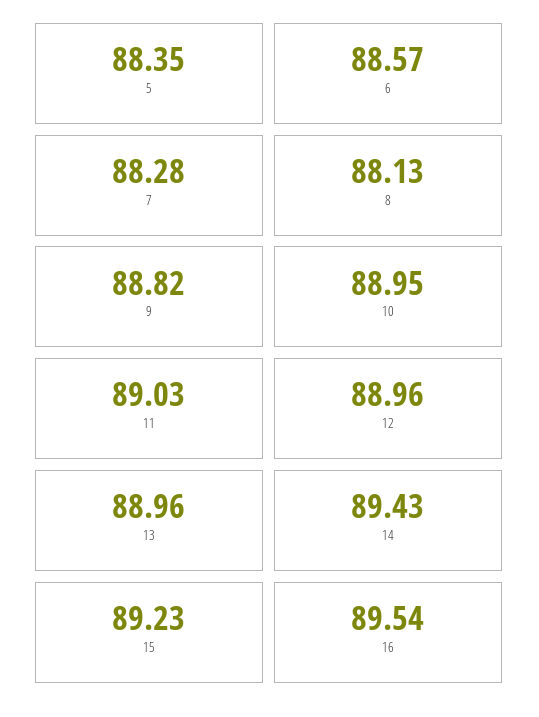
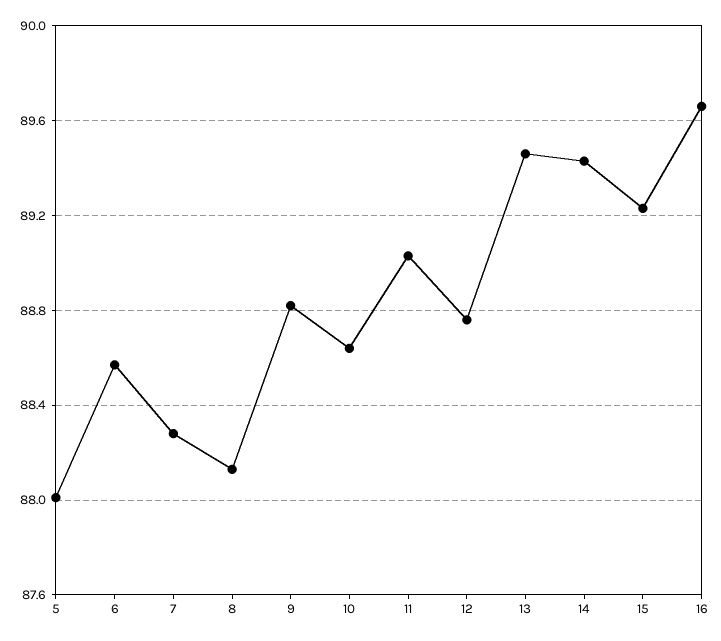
5: 88.35 -> 88
10: 88.95 -> 88.65
12: 88.96 -> 88.75
13: 88.96 -> 89.45
16: 89.54 -> 89.65

